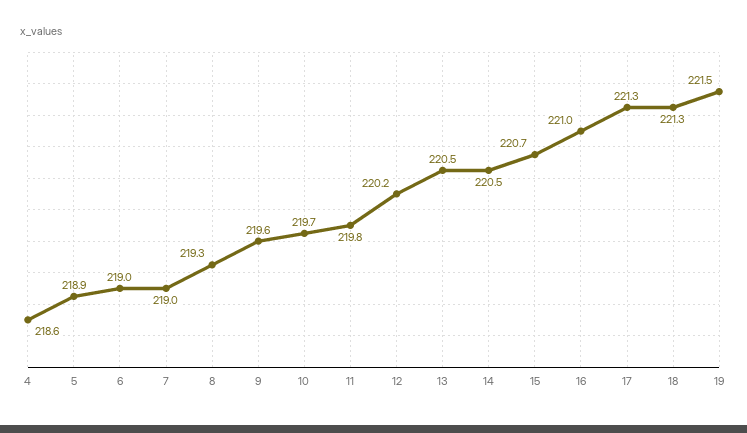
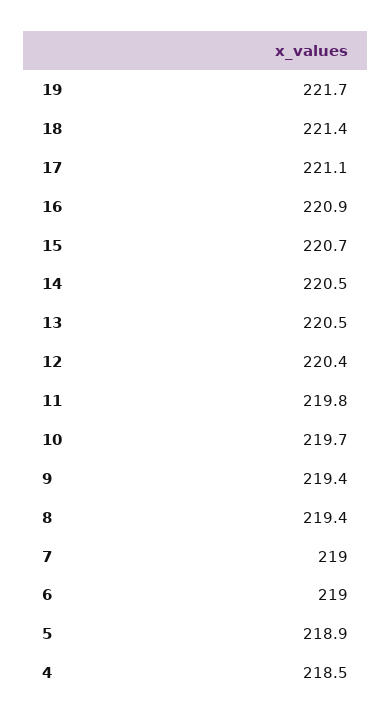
4: 218.6 -> 218.5
8: 219.3 -> 219.4
9: 219.6 -> 219.4
12: 220.2 -> 220.4
16: 221 -> 220.9
17: 221.3 -> 221.1
18: 221.3 -> 221.4
19: 221.5 -> 221.7

